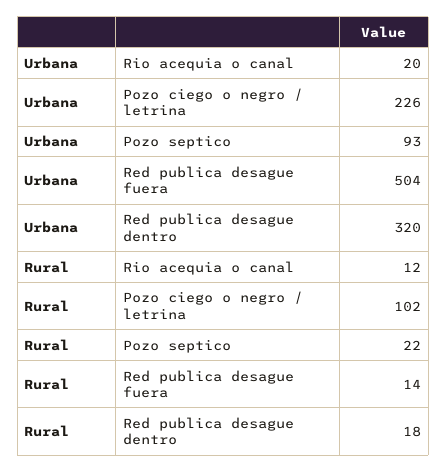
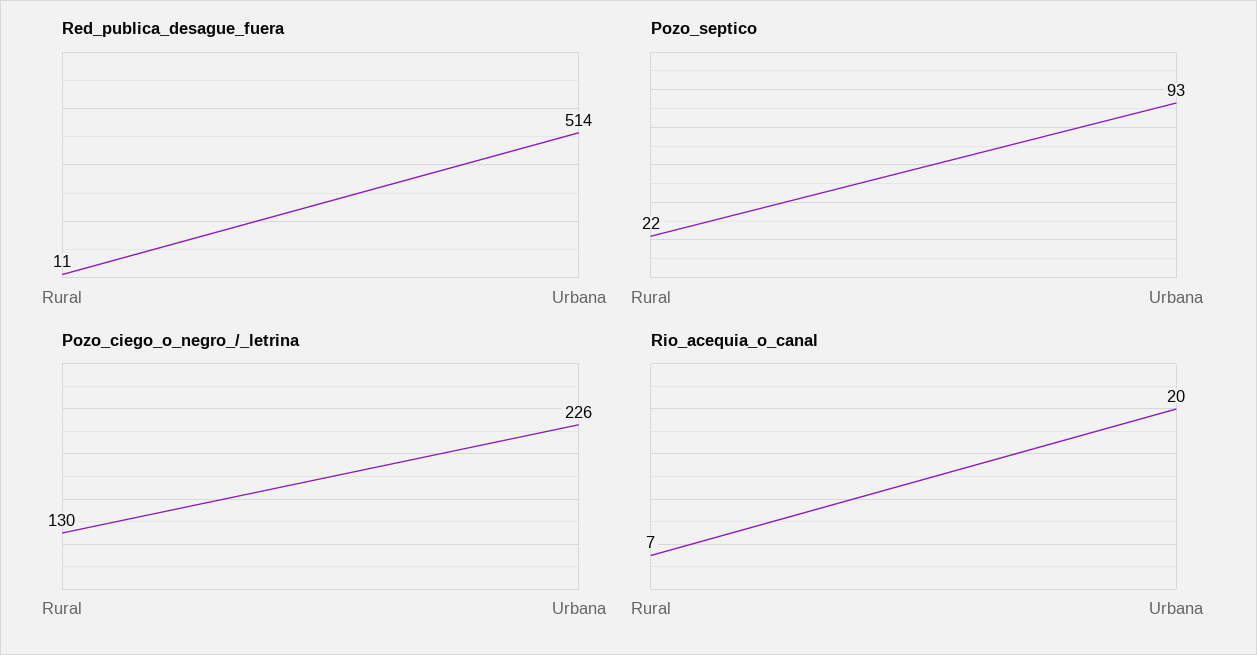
Red publica desague fuera, Urbana: 504 -> 514
Red publica desague dentro, Urbana: 320 -> none
Rio acequia o canal, Rural: 12 -> 7
Pozo ciego o negro / letrina, Rural: 102 -> 130
Red publica desague fuera, Rural: 14 -> 11
Red publica desague dentro, Rural: 18 -> none

